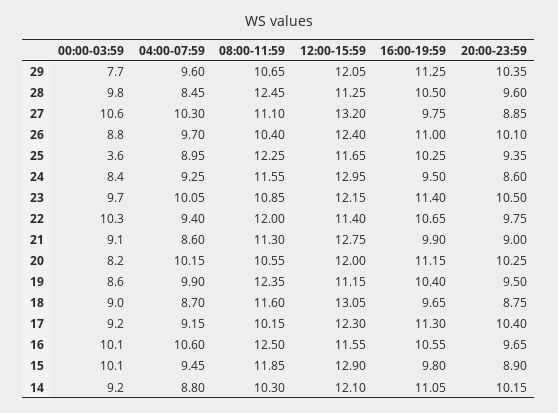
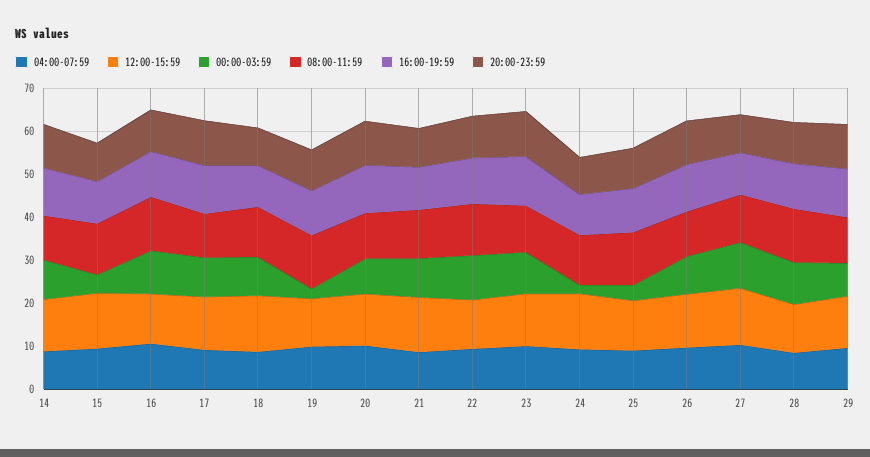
00:00-03:59, 24: 8.4 -> 2
00:00-03:59, 19: 8.6 -> 2
00:00-03:59, 15: 10.1 -> 4

